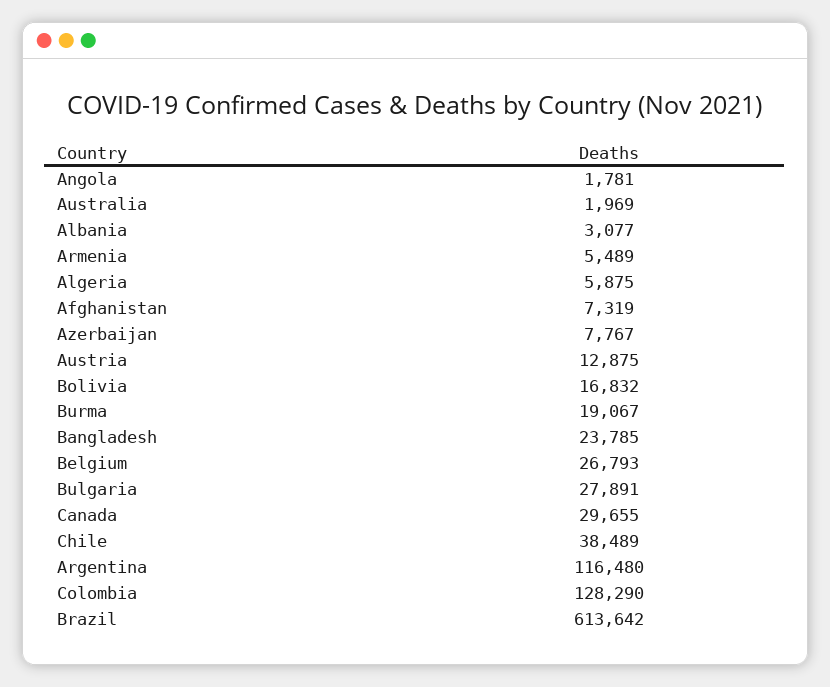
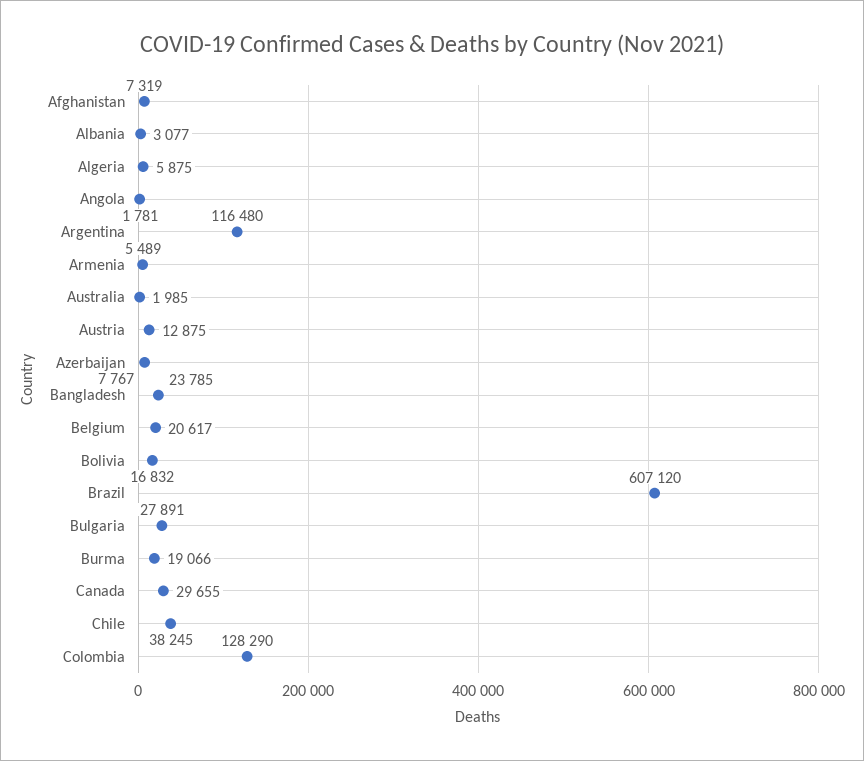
Australia: 1969 -> 1985
Burma: 19067 -> 19066
Belgium: 26793 -> 20617
Chile: 38489 -> 38245
Brazil: 613642 -> 607120

